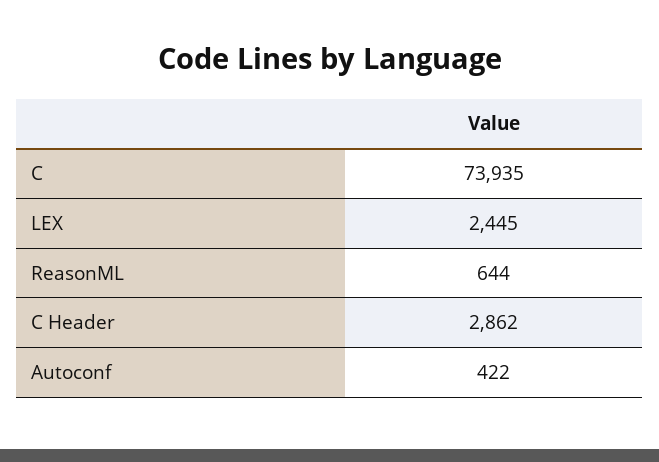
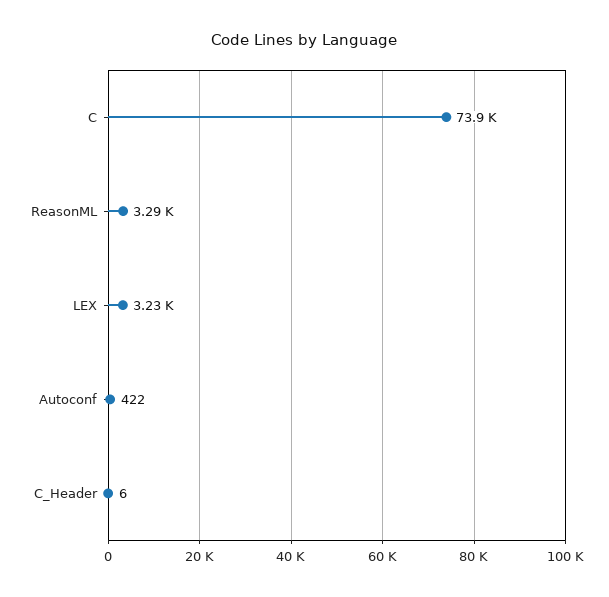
LEX: 2445 -> 3230
ReasonML: 644 -> 3290
C Header: 2862 -> 6

